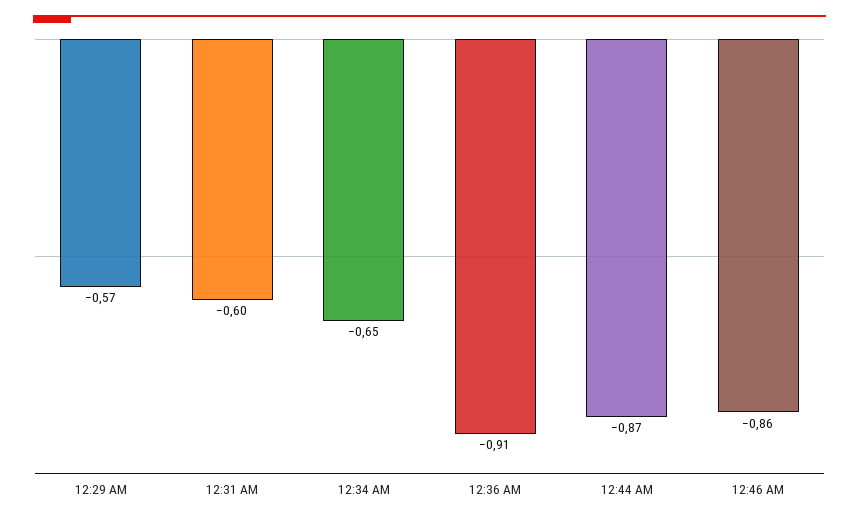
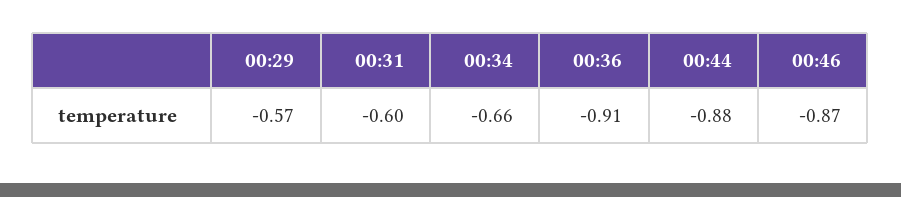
12:34 AM: -0.65 -> -0.66
12:44 AM: -0.87 -> -0.88
12:46 AM: -0.86 -> -0.87

